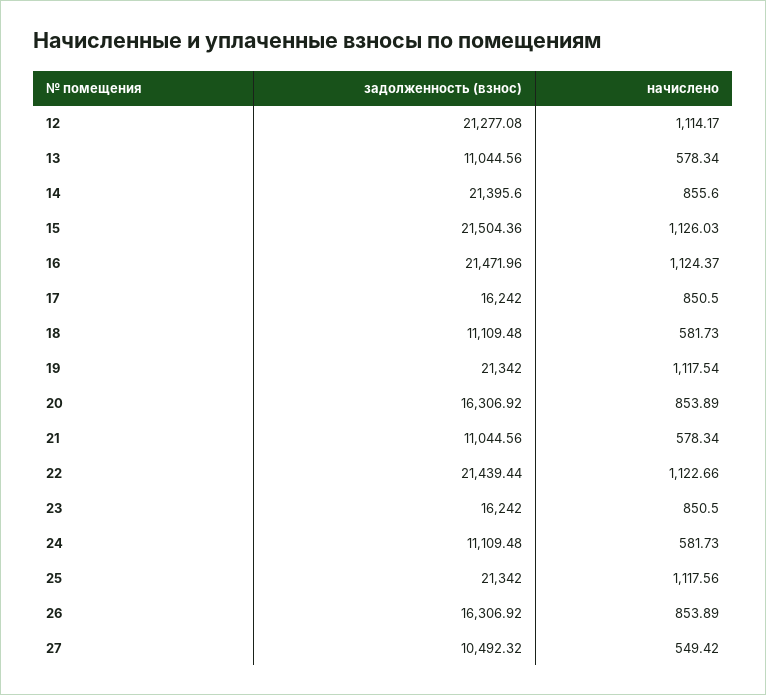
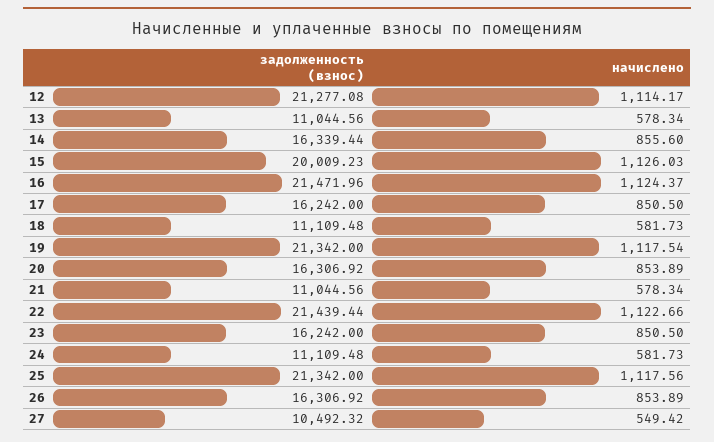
задолженность (взнос), 14: 21395.6 -> 16339.44
задолженность (взнос), 15: 21504.36 -> 20009.23

